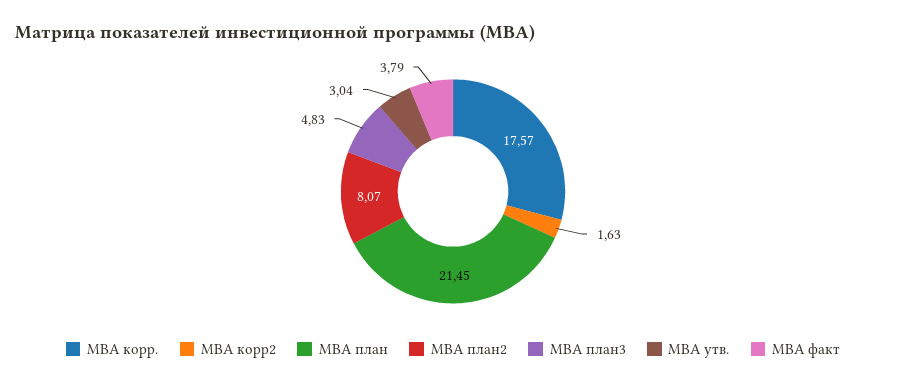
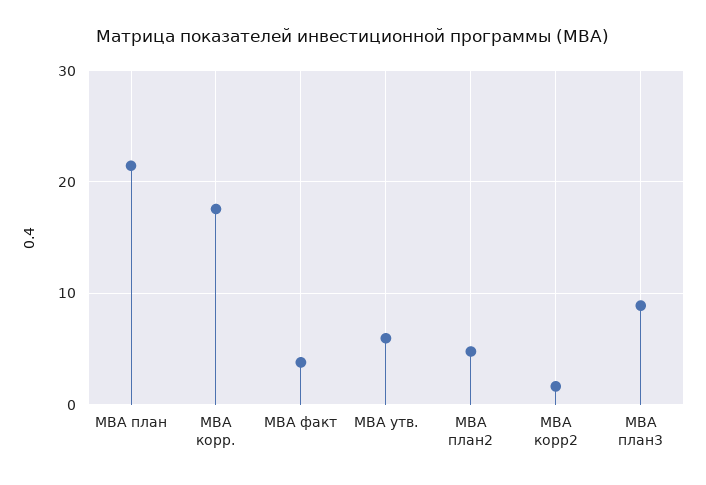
МВА план2: 8.07 -> 5
МВА план3: 4.83 -> 9
МВА утв.: 3.04 -> 6

